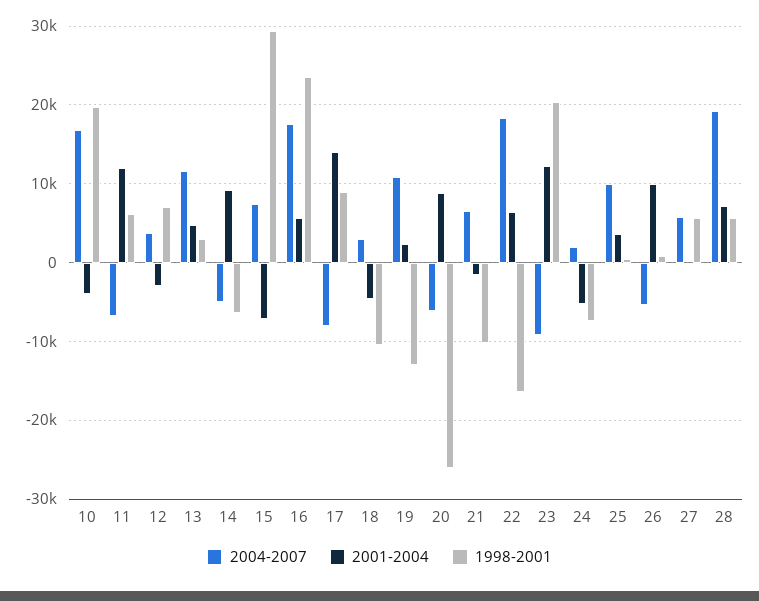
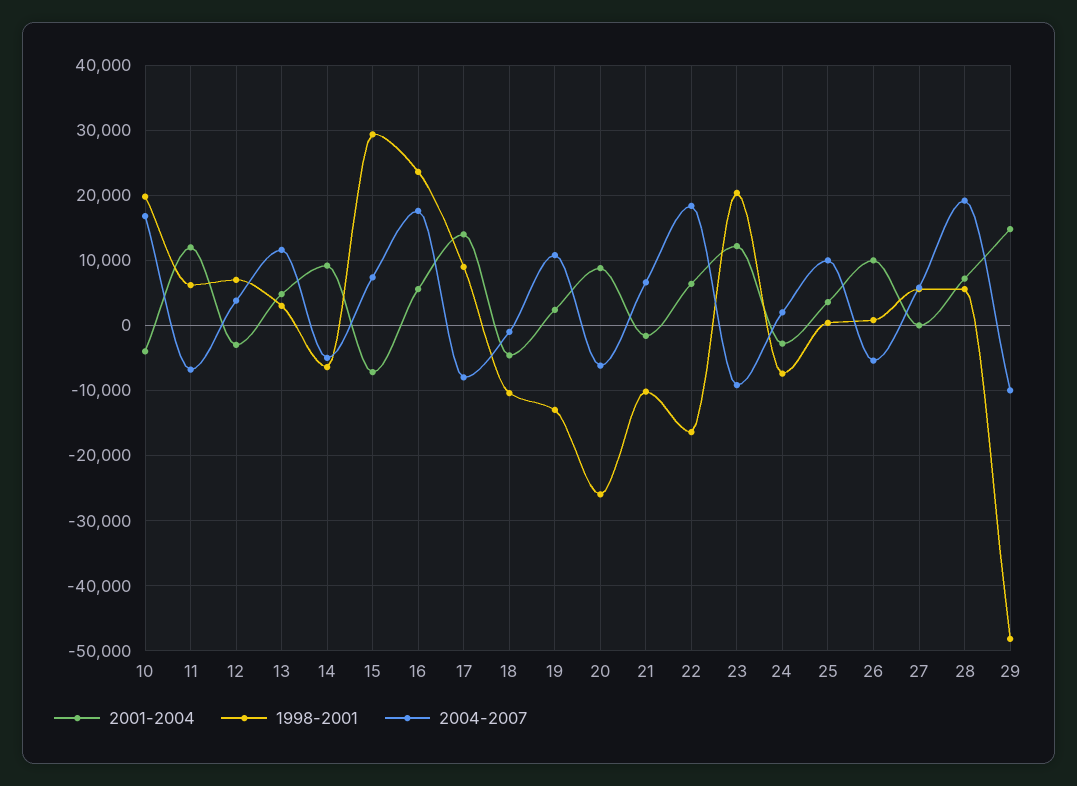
2004-2007, 18: 3000 -> -1000
2001-2004, 24: -5000 -> -3000
2001-2004, 29: none -> 15000
1998-2001, 29: none -> -48000
2004-2007, 29: none -> -10000

